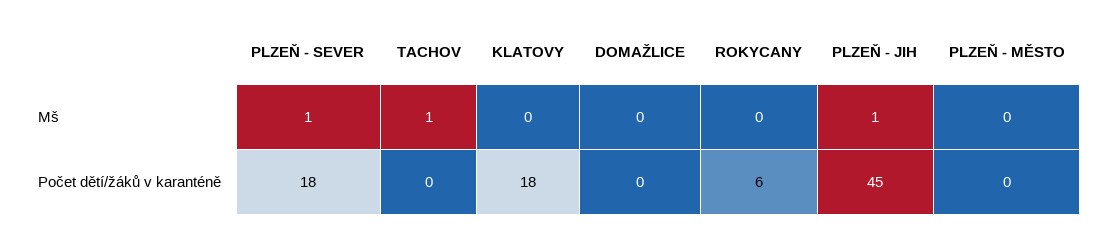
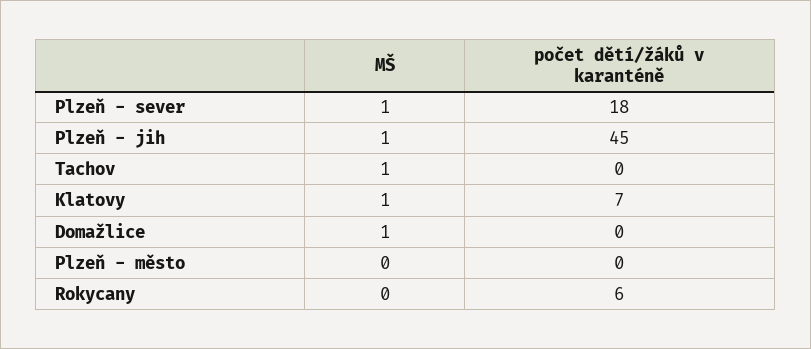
KLATOVY, Mš: 0 -> 1
DOMAŽLICE, Mš: 0 -> 1
KLATOVY, Počet dětí/žáků v karanténě: 18 -> 7

